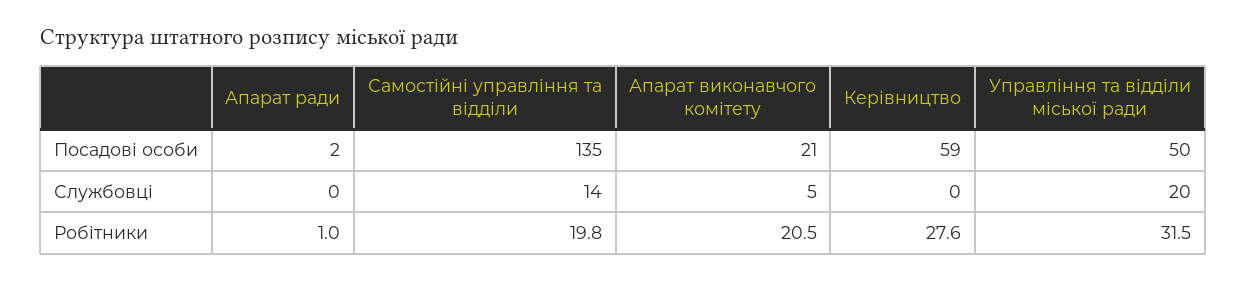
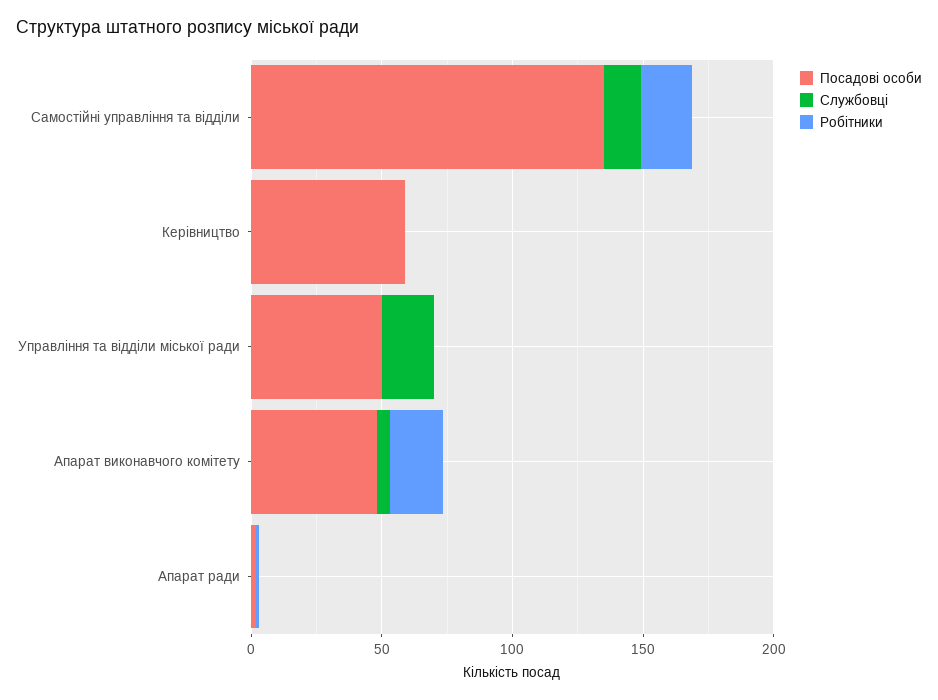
Посадові особи, Апарат виконавчого комітету: 21 -> 50
Робітники, Керівництво: 27.6 -> 0
Робітники, Управління та відділи міської ради: 31.5 -> 0

